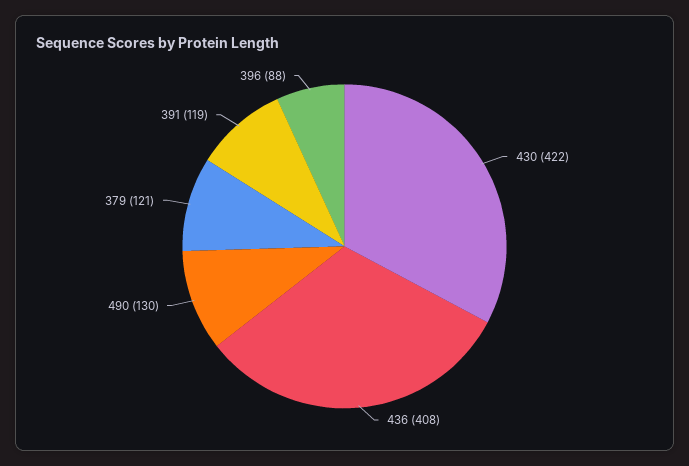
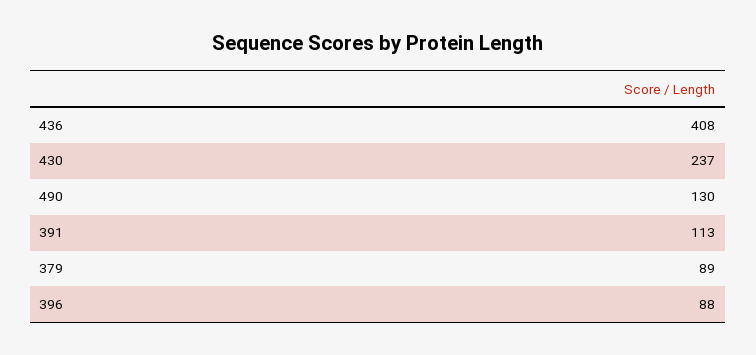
430: 422 -> 237
379: 121 -> 89
391: 119 -> 113

